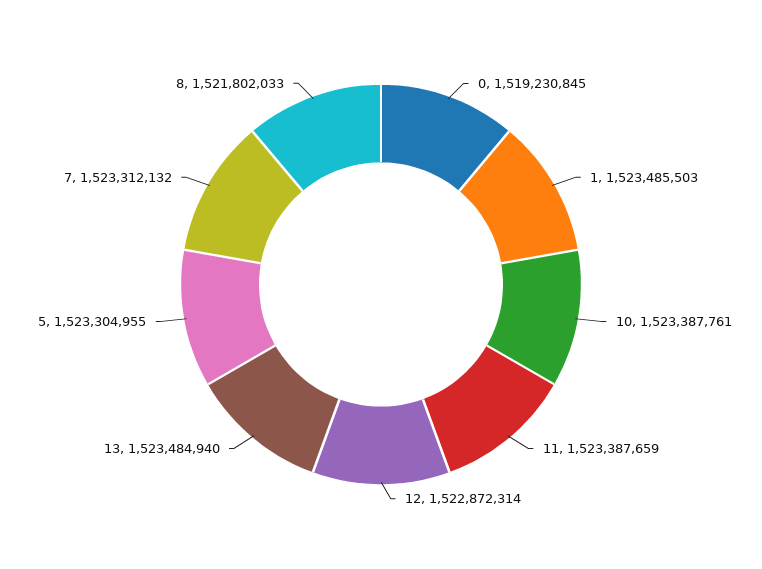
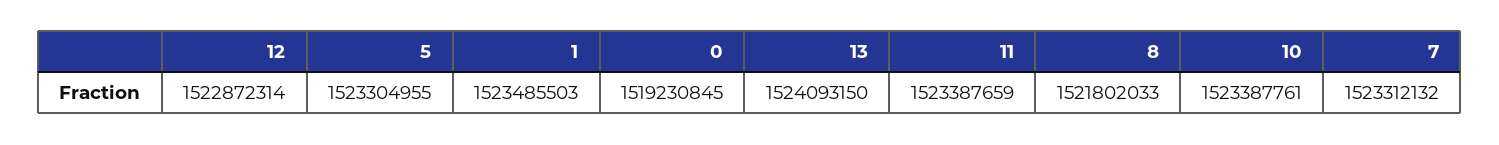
13: 1523484940 -> 1524093150

